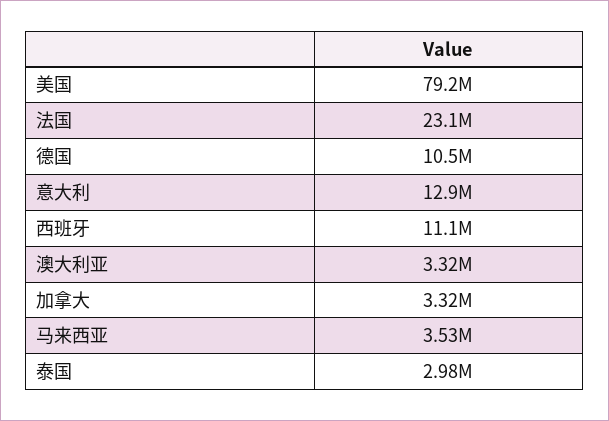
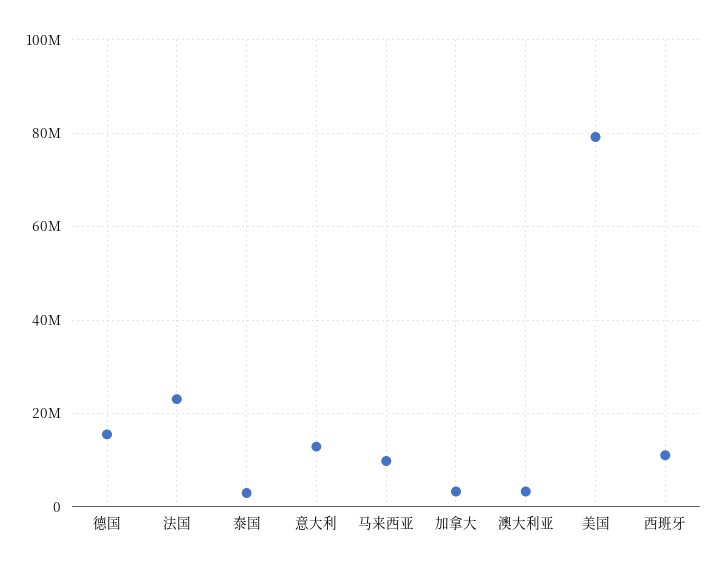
德国: 10500000 -> 16000000
马来西亚: 3530000 -> 10000000

